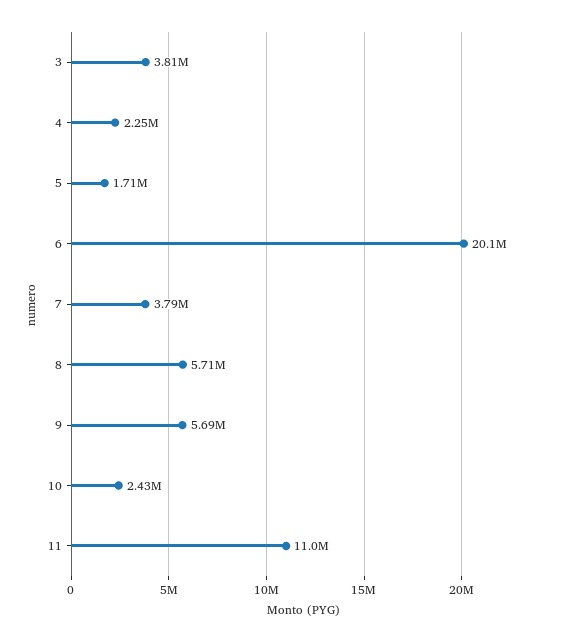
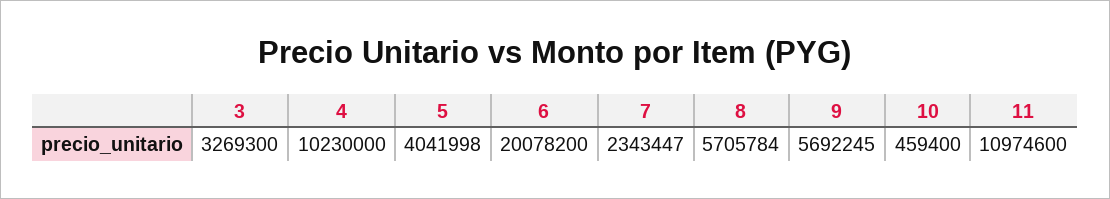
3: 3810000 -> 3269300
4: 2250000 -> 10230000
5: 1710000 -> 4041998
7: 3790000 -> 2343447
10: 2430000 -> 459400

